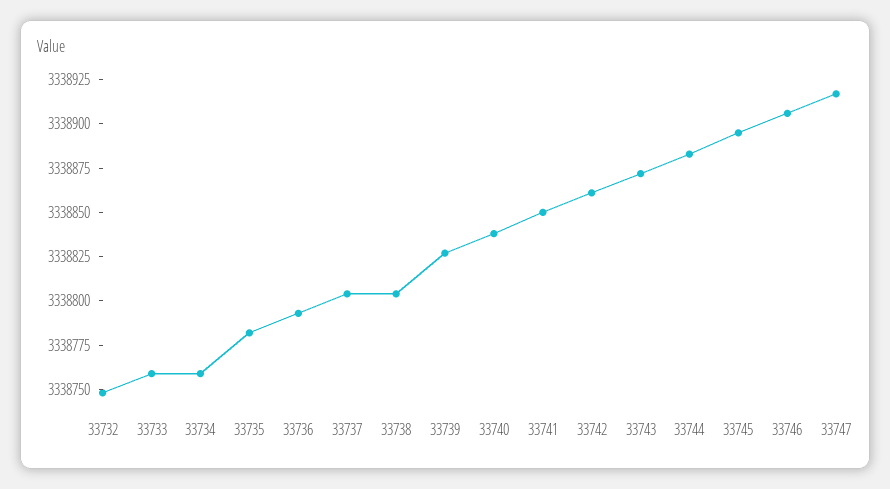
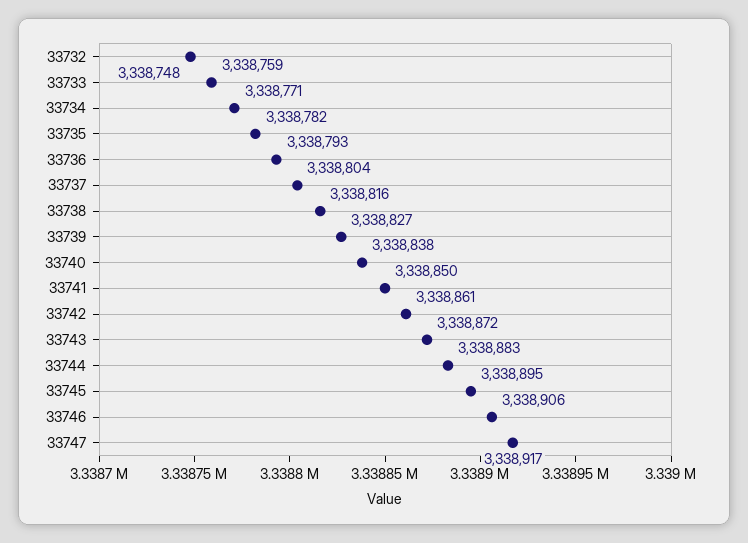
33734: 3338760 -> 3338771
33738: 3338805 -> 3338816

